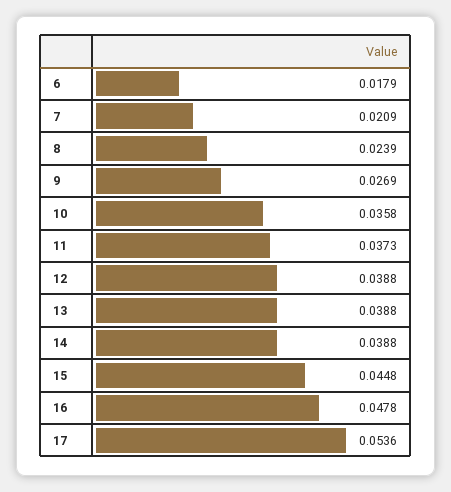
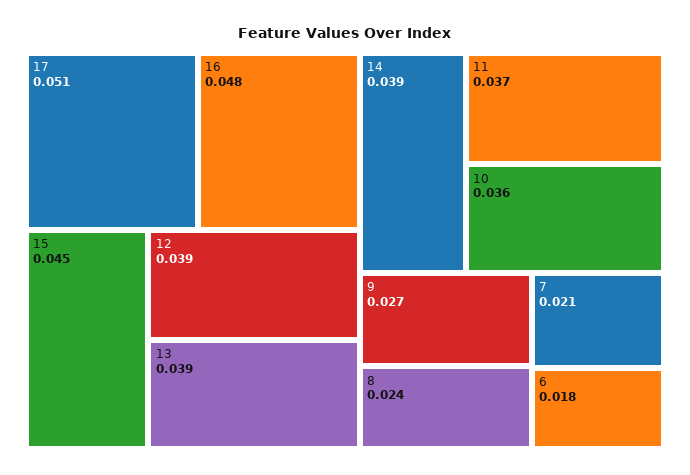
17: 0.0536 -> 0.051

